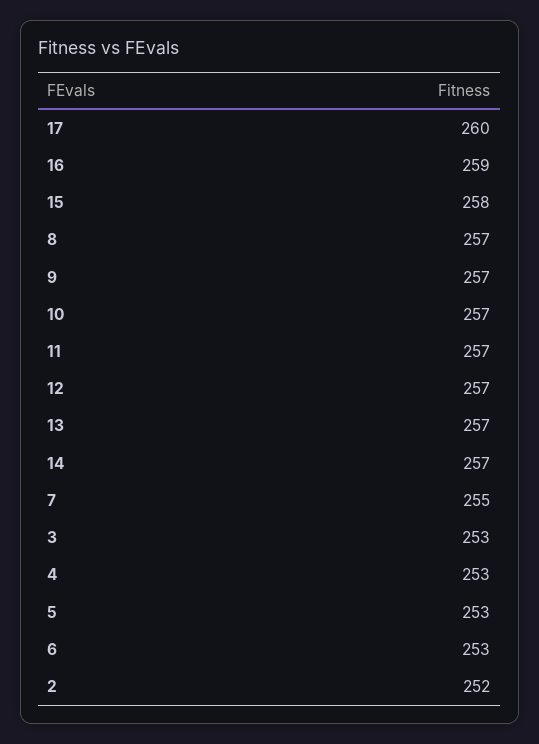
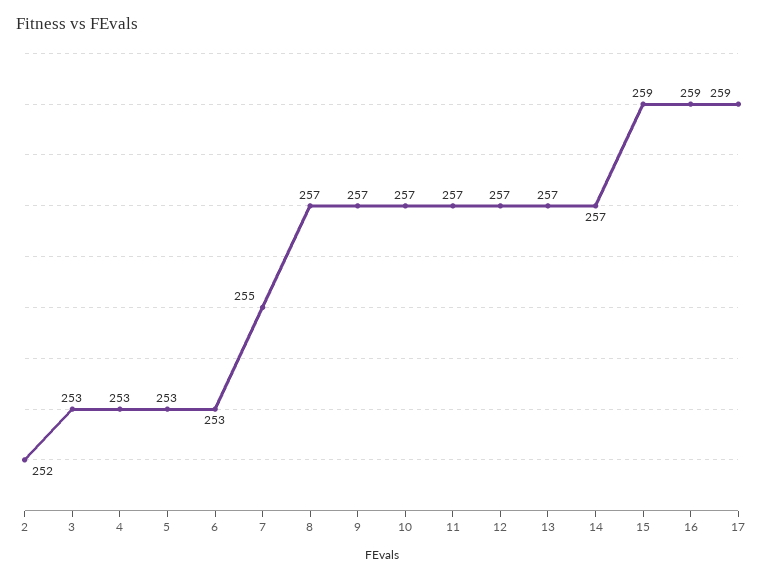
17: 260 -> 259
15: 258 -> 259

